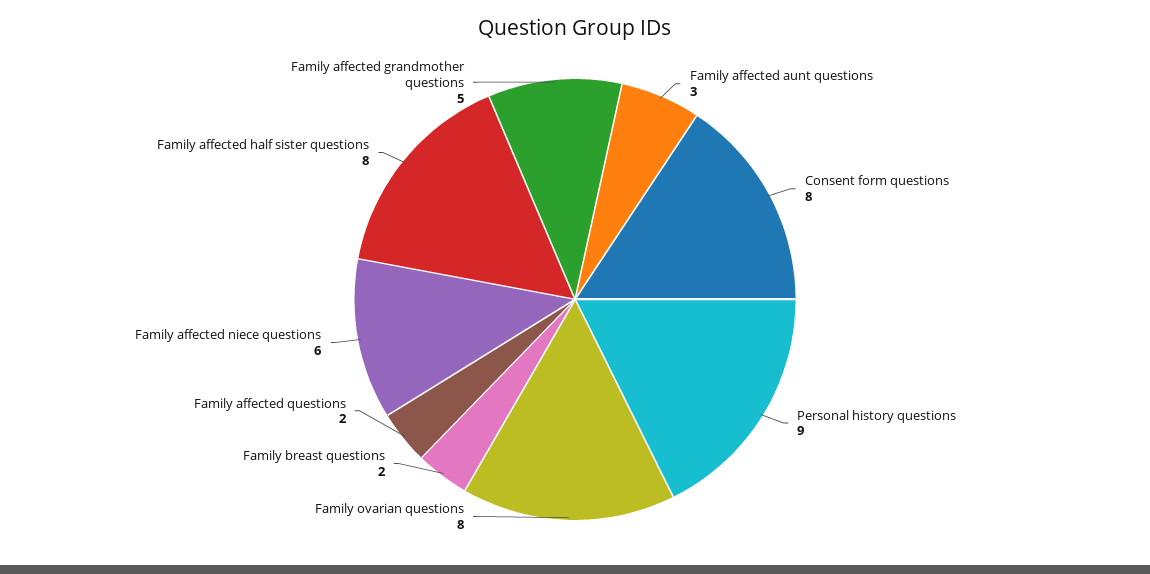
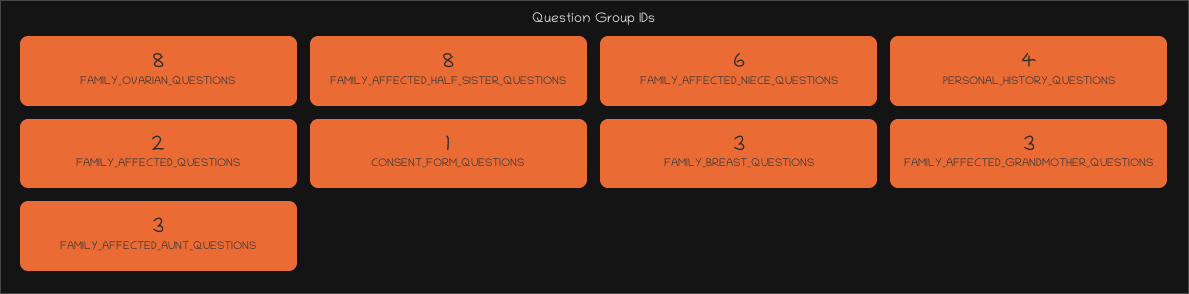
Consent form questions: 8 -> 1
Personal history questions: 9 -> 4
Family breast questions: 2 -> 3
Family affected grandmother questions: 5 -> 3

